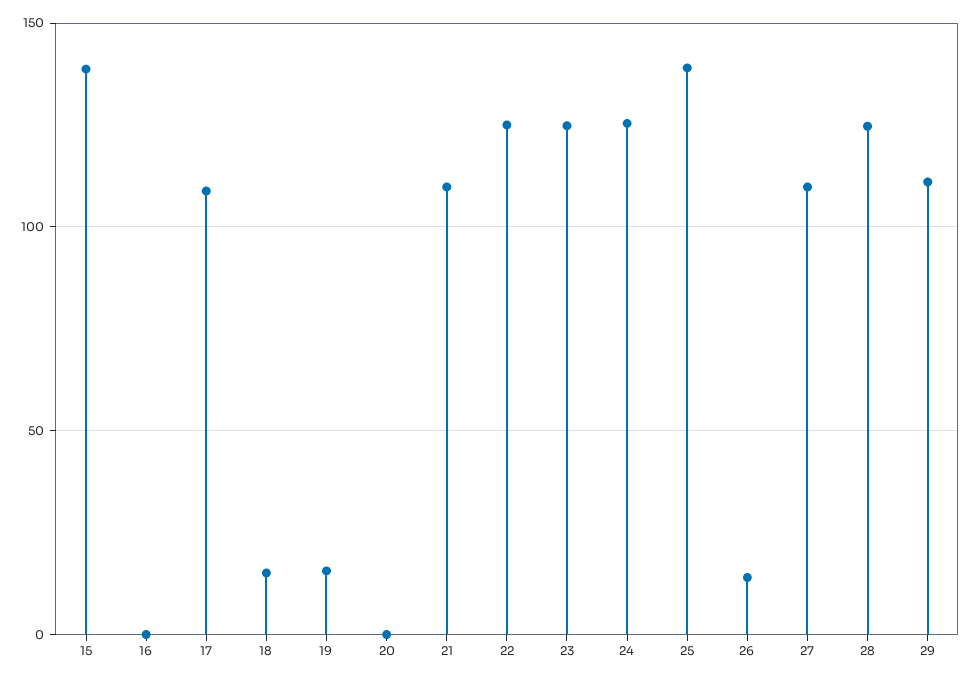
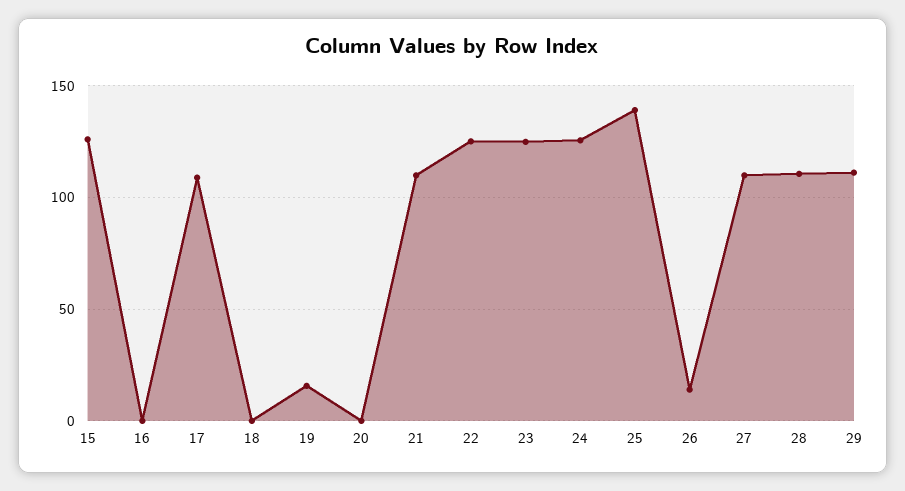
15: 140 -> 125
18: 15 -> 0
28: 125 -> 110

